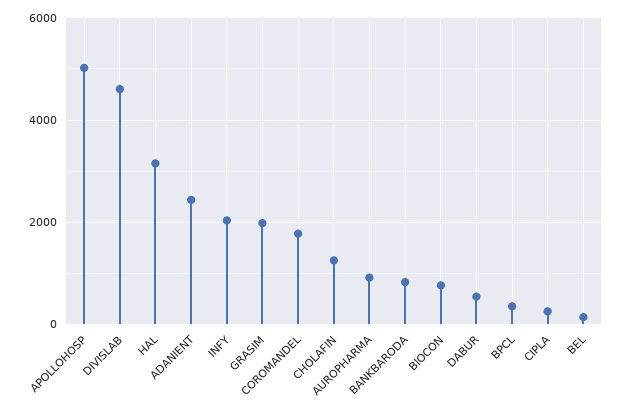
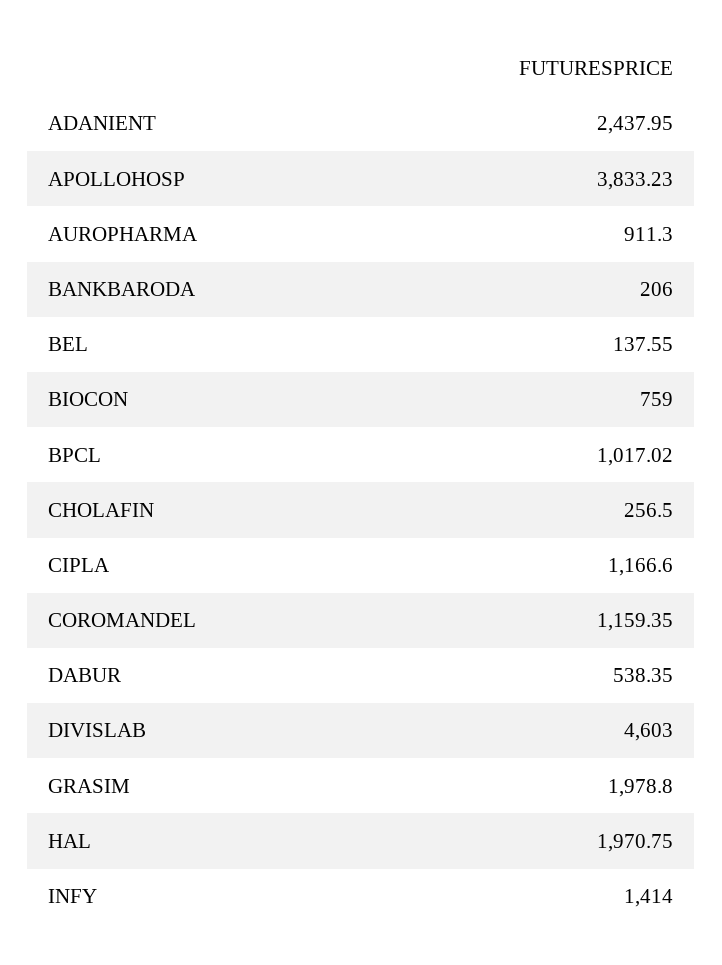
APOLLOHOSP: 5000 -> 3833.23
HAL: 3200 -> 1970.75
INFY: 2000 -> 1414
COROMANDEL: 1800 -> 1159.35
CHOLAFIN: 1200 -> 256.5
BANKBARODA: 800 -> 206
BPCL: 400 -> 1017.02
CIPLA: 200 -> 1166.6

